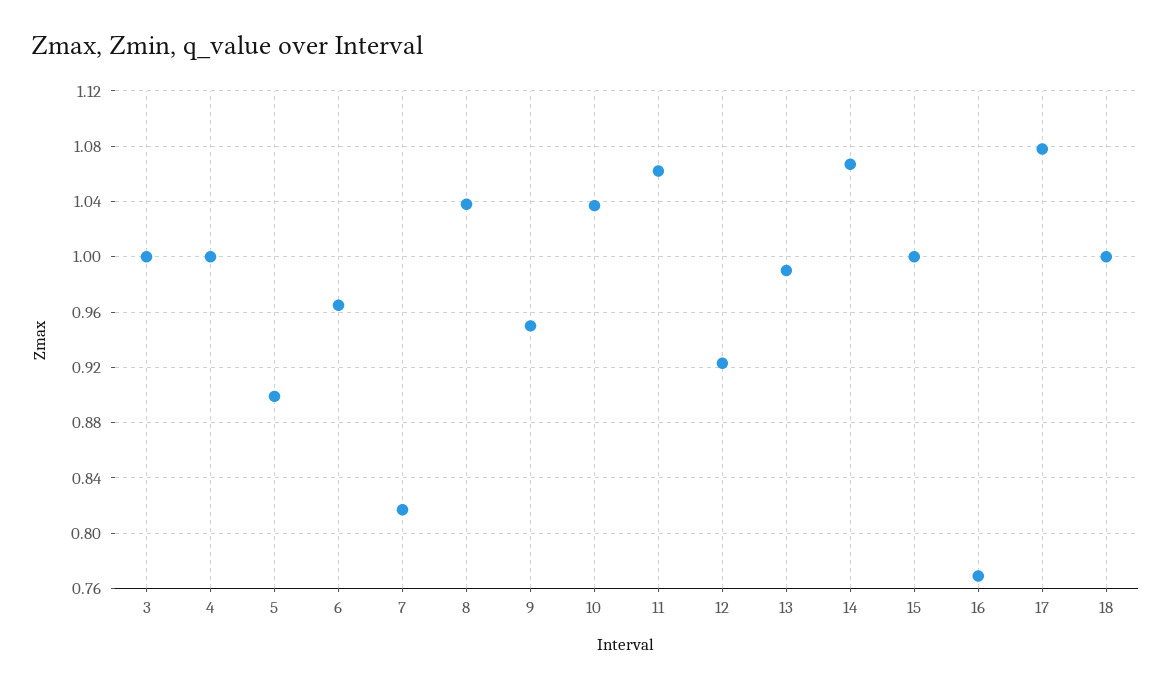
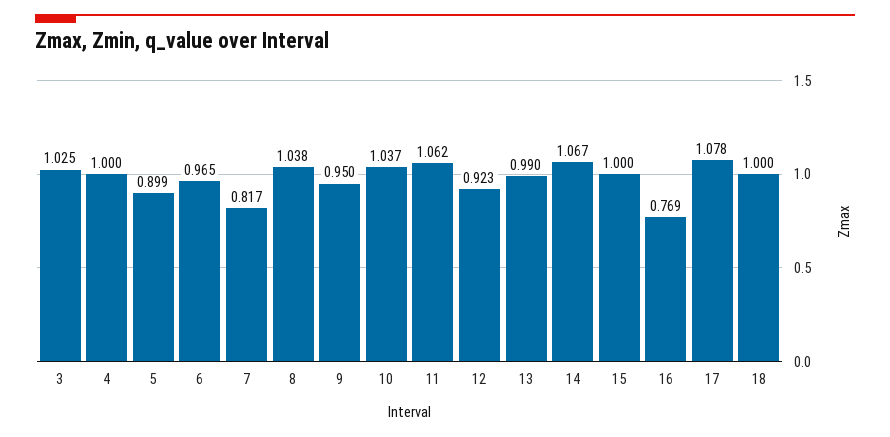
3: 1 -> 1.025

